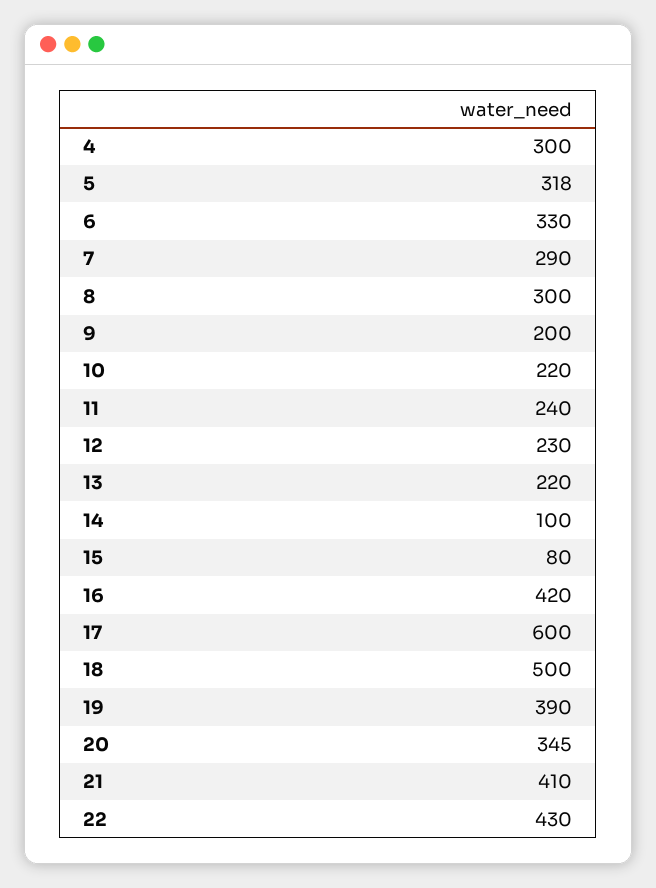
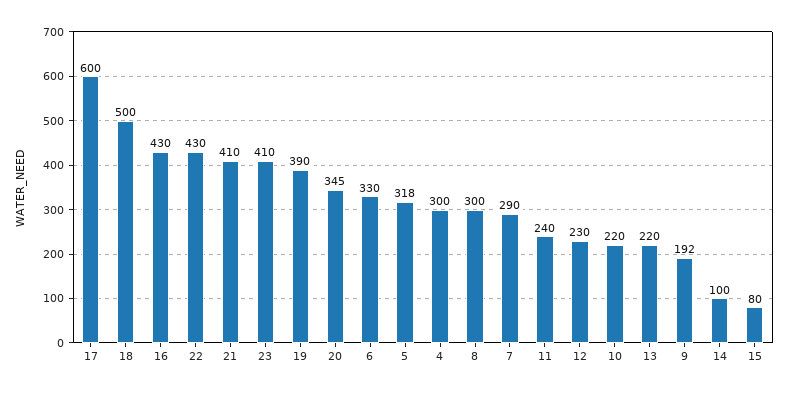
9: 200 -> 192
16: 420 -> 430
23: none -> 410

